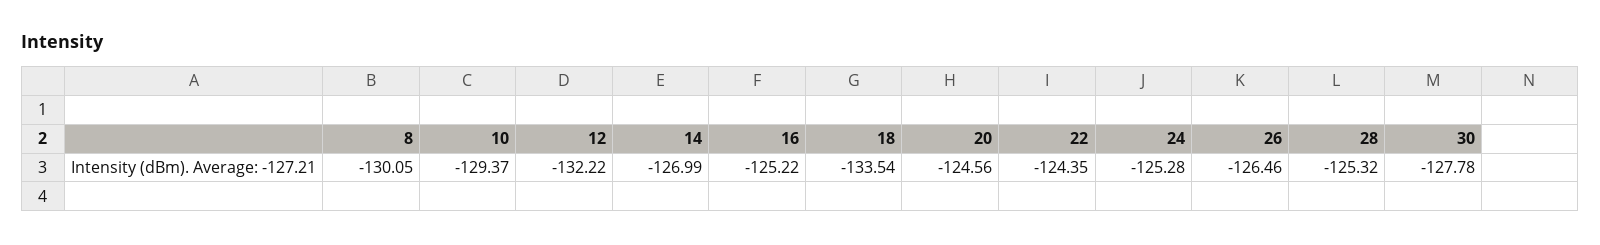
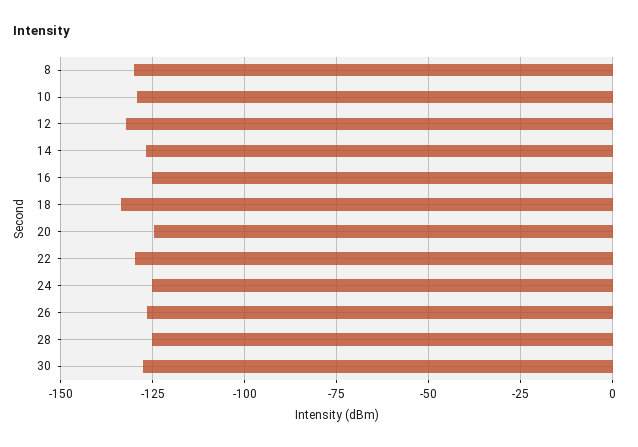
22: -124.35 -> -130

